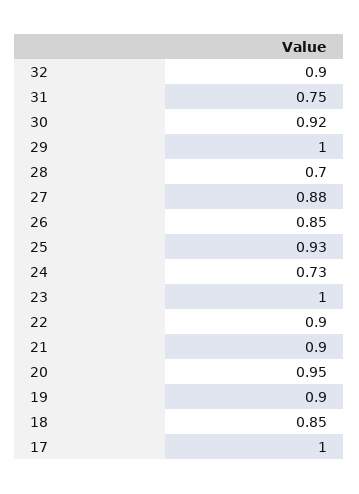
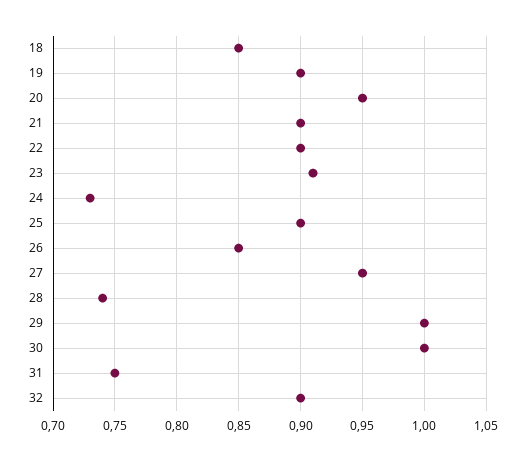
30: 0.92 -> 1
28: 0.7 -> 0.74
27: 0.88 -> 0.95
25: 0.93 -> 0.9
23: 1 -> 0.91
17: 1 -> none

